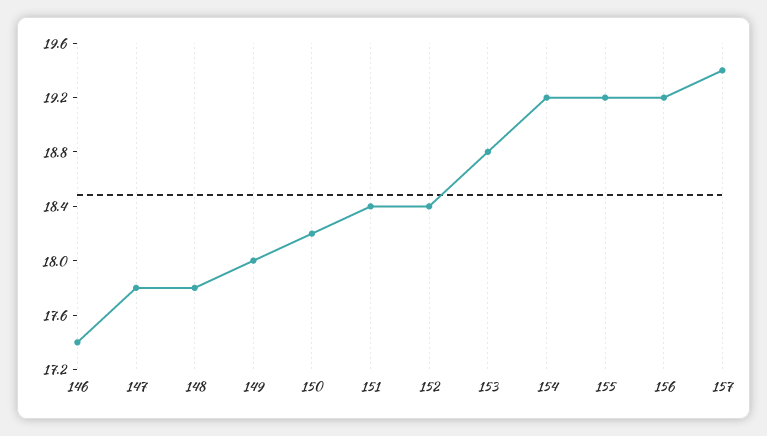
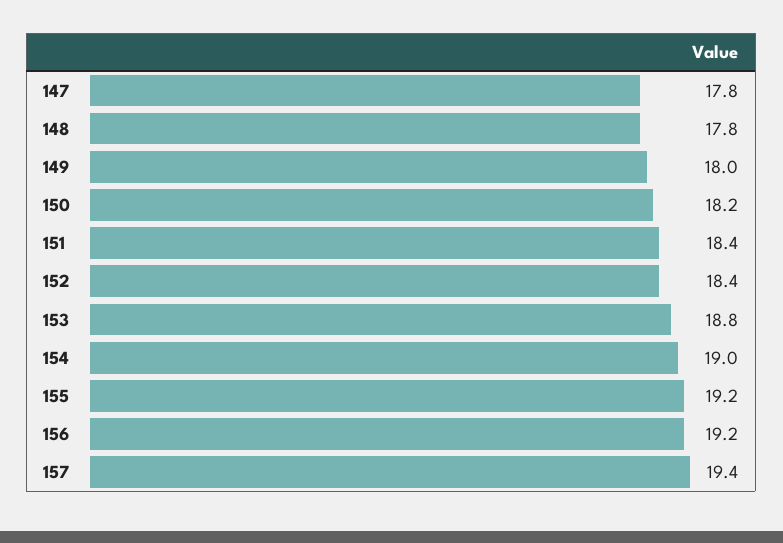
146: 17.4 -> none
154: 19.2 -> 19

